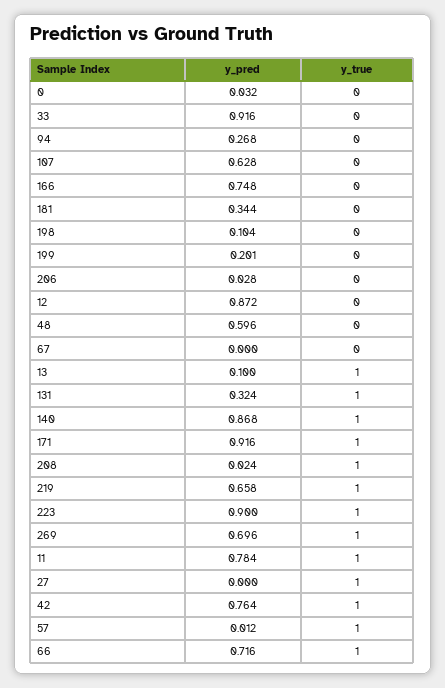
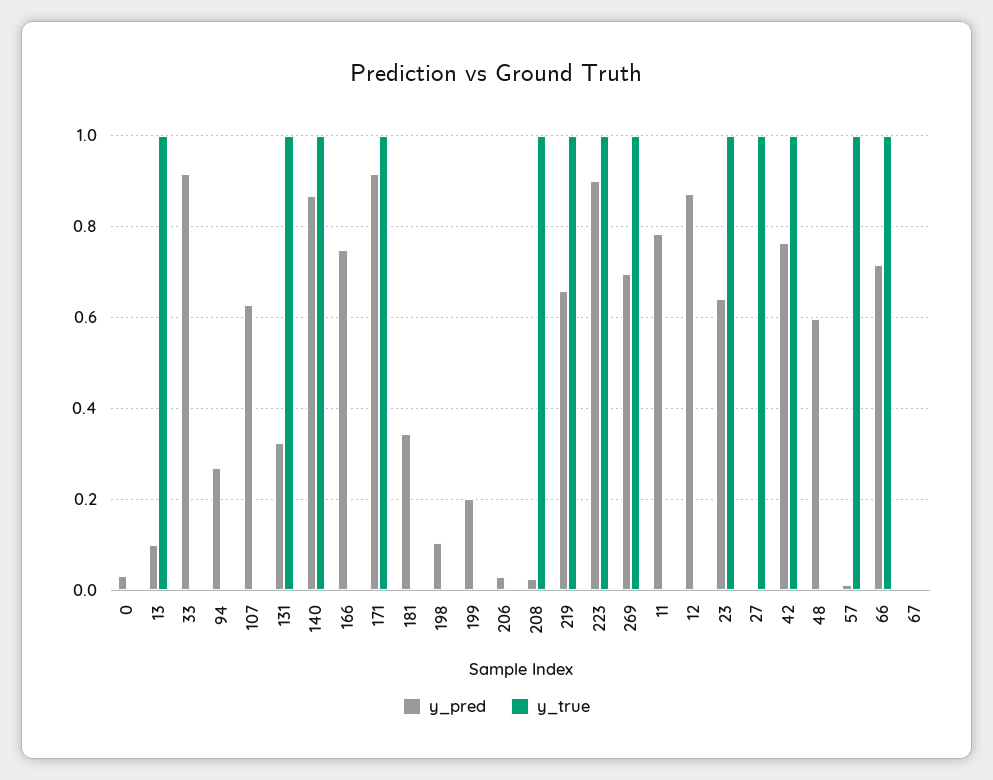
y_true, 11: 1 -> 0
y_pred, 23: none -> 0.64
y_true, 23: none -> 1

